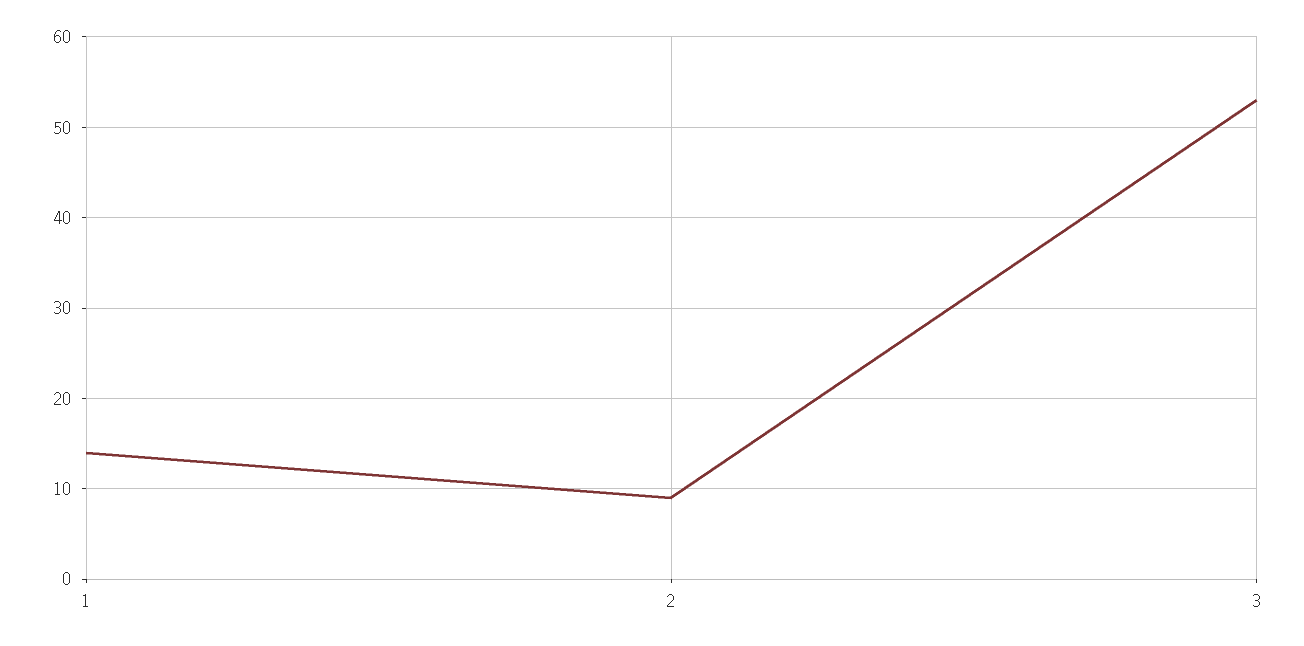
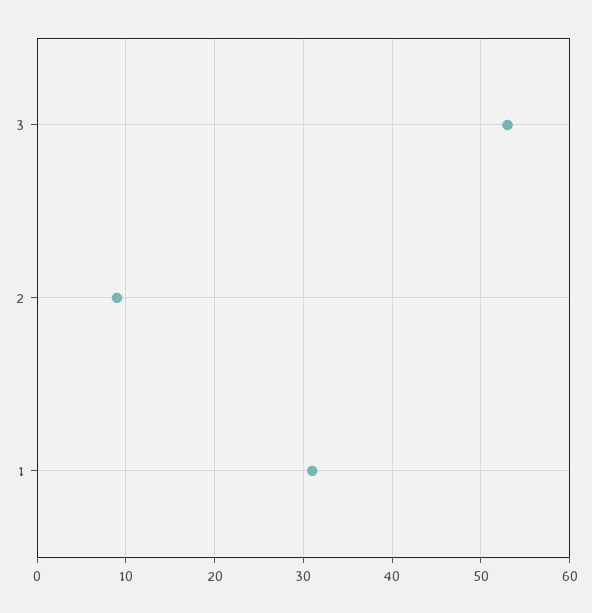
1: 14 -> 31

